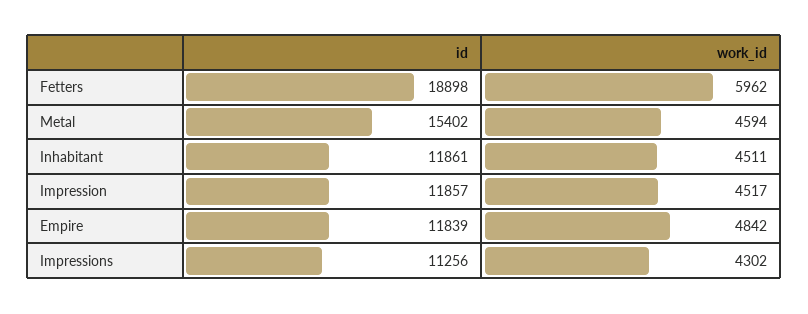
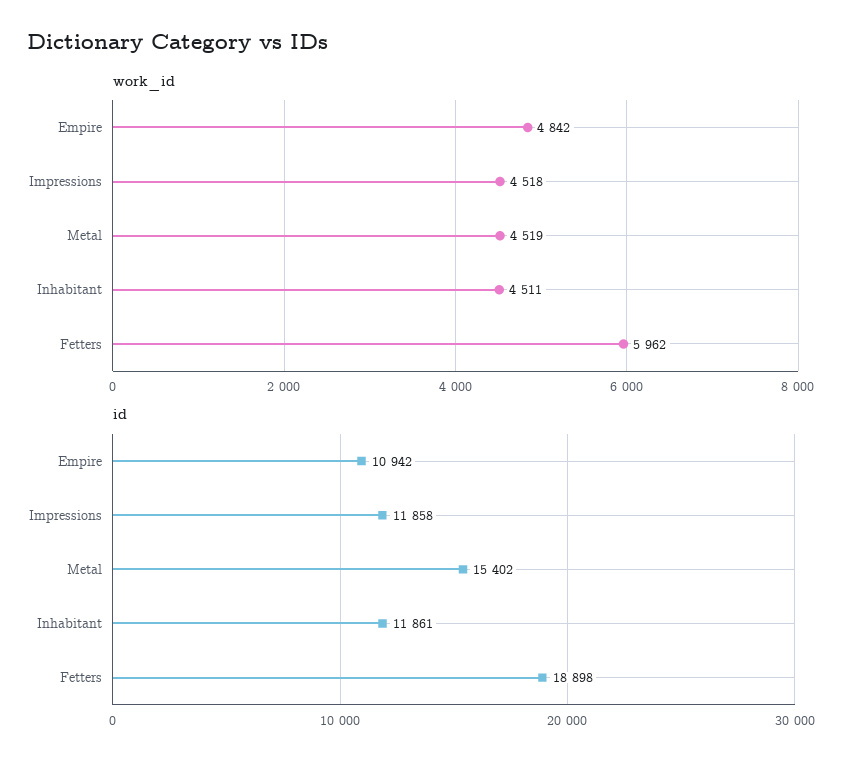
work_id, Metal: 4594 -> 4519
id, Impression: 11857 -> none
work_id, Impression: 4517 -> none
id, Empire: 11839 -> 10942
id, Impressions: 11256 -> 11858
work_id, Impressions: 4302 -> 4518

